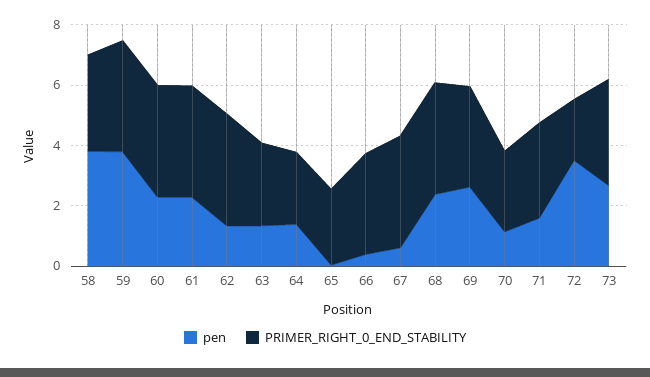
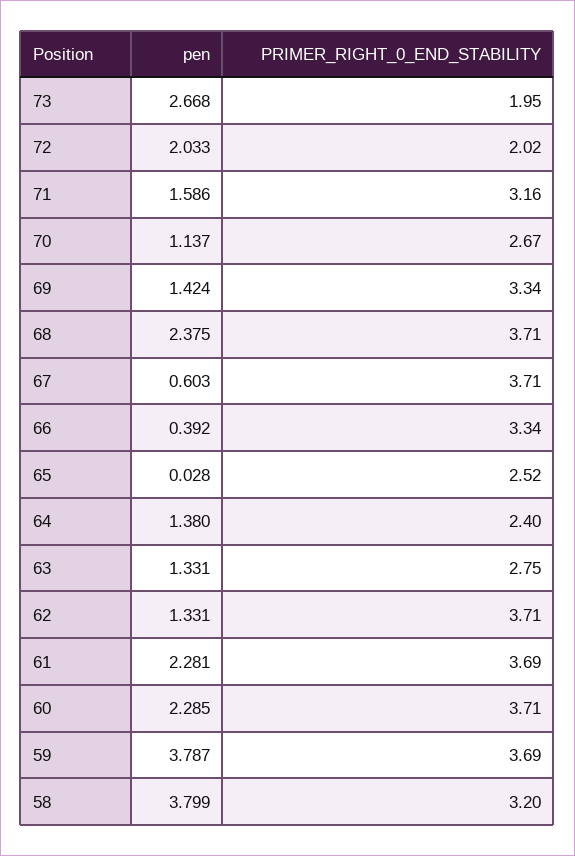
pen, 69: 2.5 -> 1.424
pen, 72: 3.5 -> 2.033
PRIMER_RIGHT_0_END_STABILITY, 73: 3.5 -> 1.95

